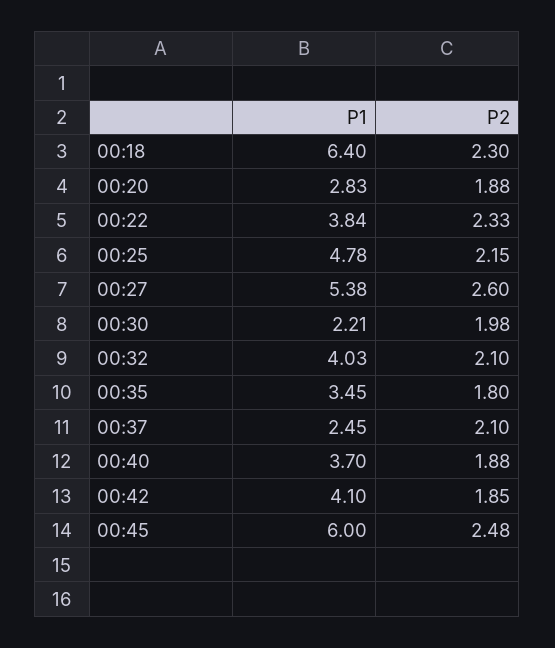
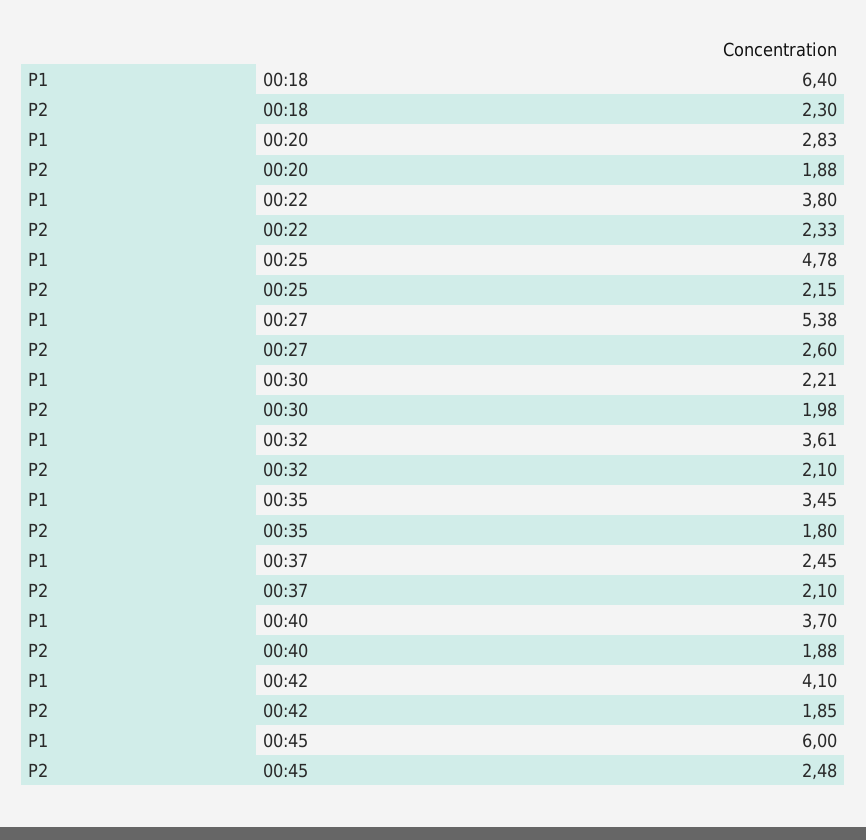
P1, 00:22: 3.84 -> 3.8
P1, 00:32: 4.03 -> 3.61

